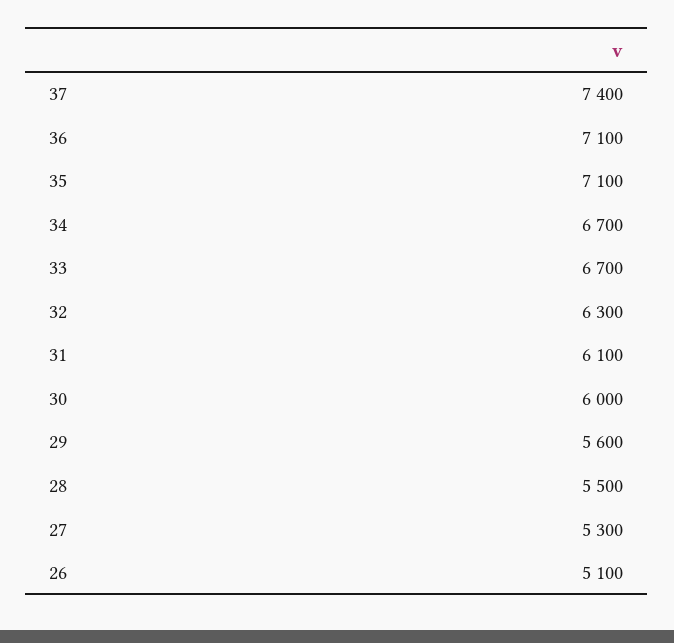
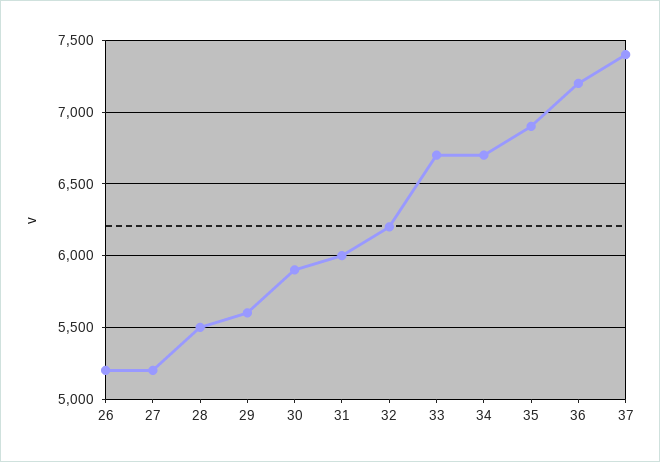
36: 7100 -> 7200
35: 7100 -> 6900
32: 6300 -> 6200
31: 6100 -> 6000
30: 6000 -> 5900
27: 5300 -> 5200
26: 5100 -> 5200

